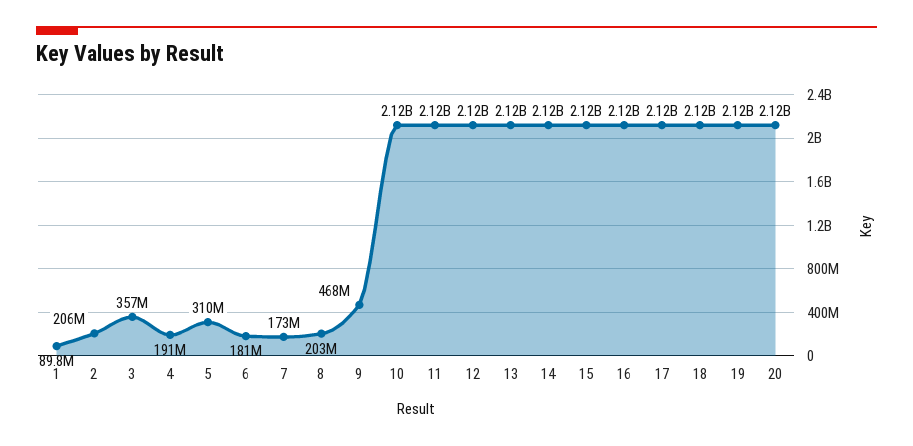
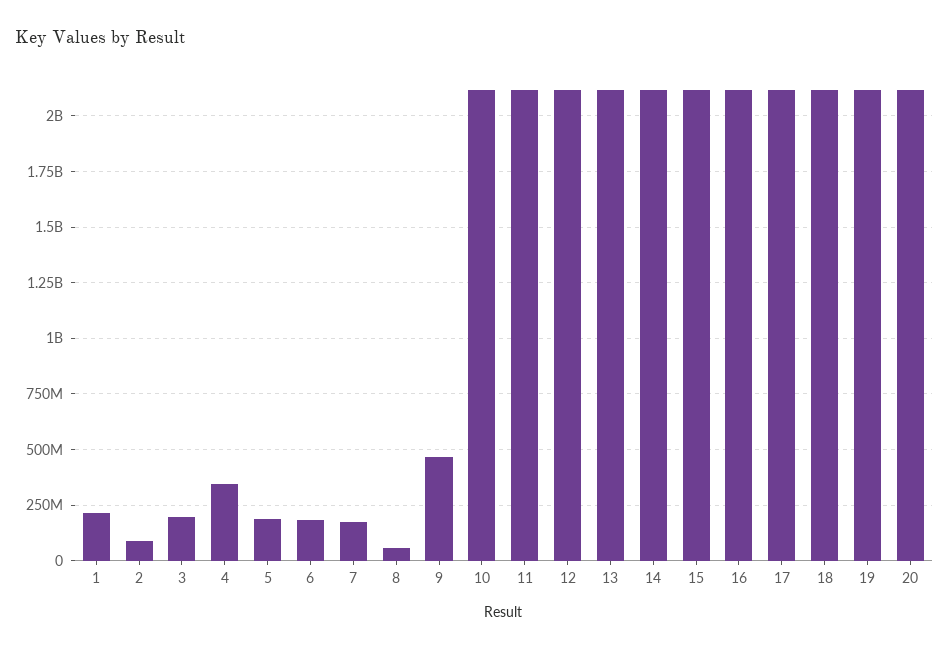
1: 89800000 -> 200000000
2: 206000000 -> 100000000
3: 357000000 -> 200000000
4: 191000000 -> 350000000
5: 310000000 -> 200000000
8: 203000000 -> 50000000

